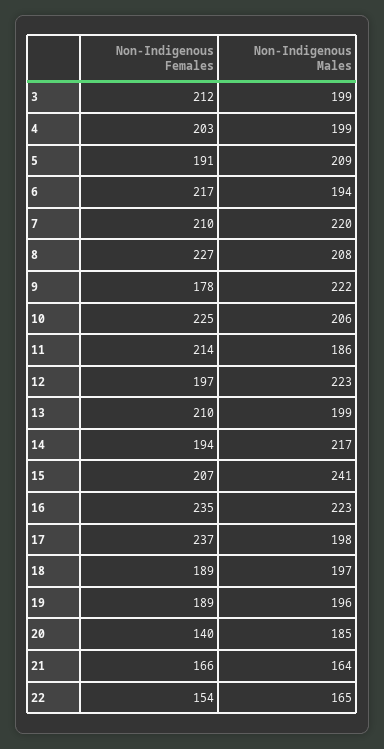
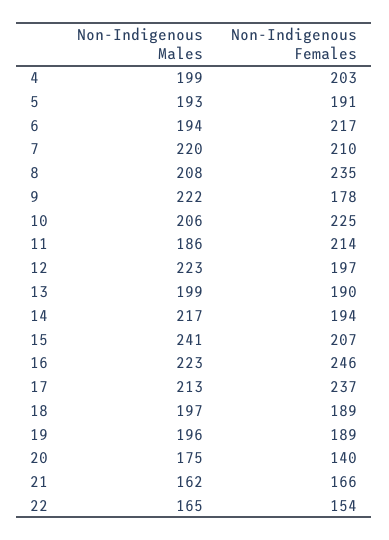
Non-Indigenous Females, 3: 212 -> none
Non-Indigenous Males, 3: 199 -> none
Non-Indigenous Males, 5: 209 -> 193
Non-Indigenous Females, 8: 227 -> 235
Non-Indigenous Females, 13: 210 -> 190
Non-Indigenous Females, 16: 235 -> 246
Non-Indigenous Males, 17: 198 -> 213
Non-Indigenous Males, 20: 185 -> 175
Non-Indigenous Males, 21: 164 -> 162

